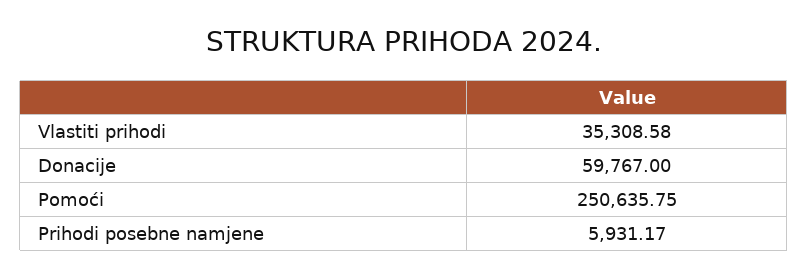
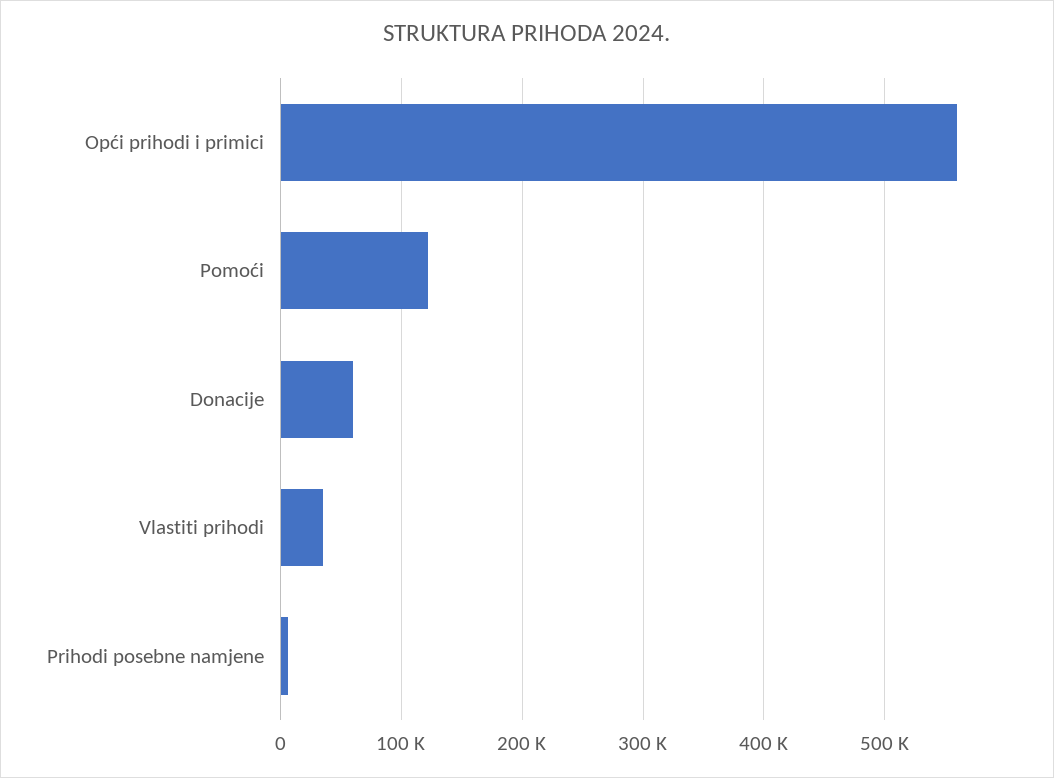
Pomoći: 250635.75 -> 120000
Opći prihodi i primici: none -> 560000

